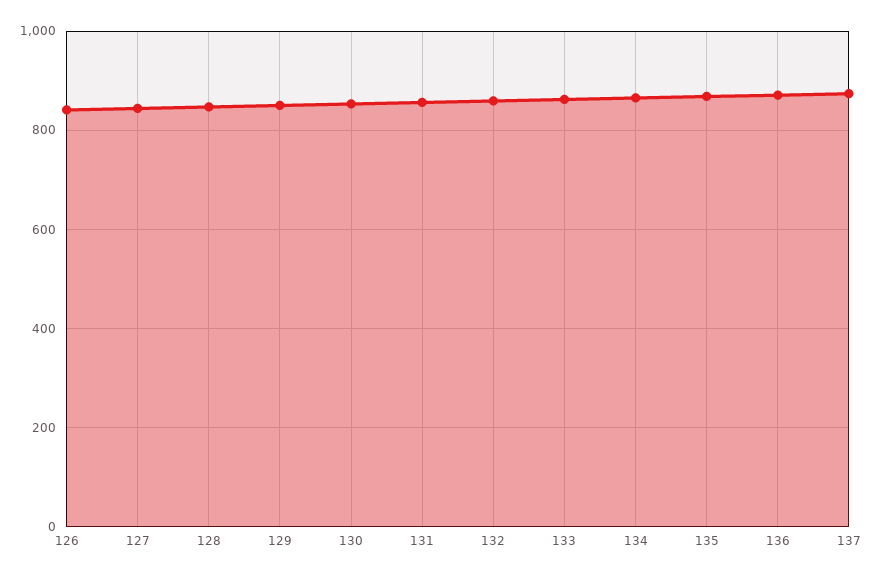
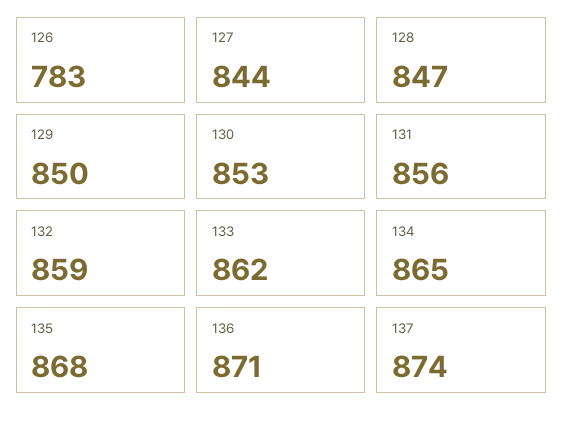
126: 840 -> 783

